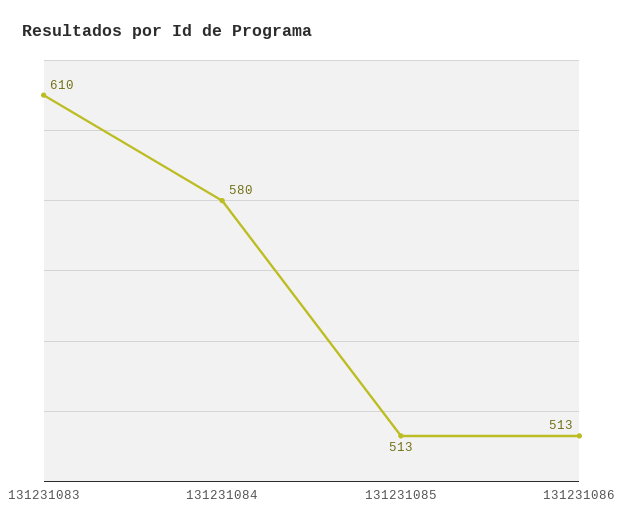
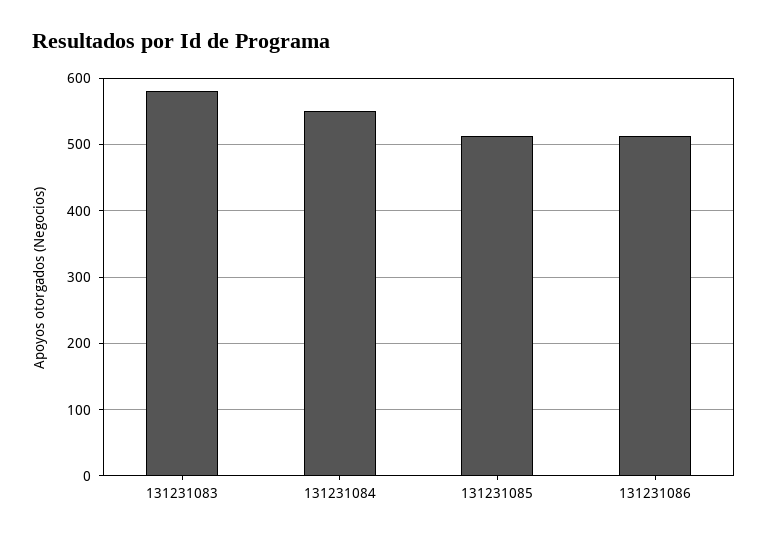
131231083: 610 -> 580
131231084: 580 -> 550

